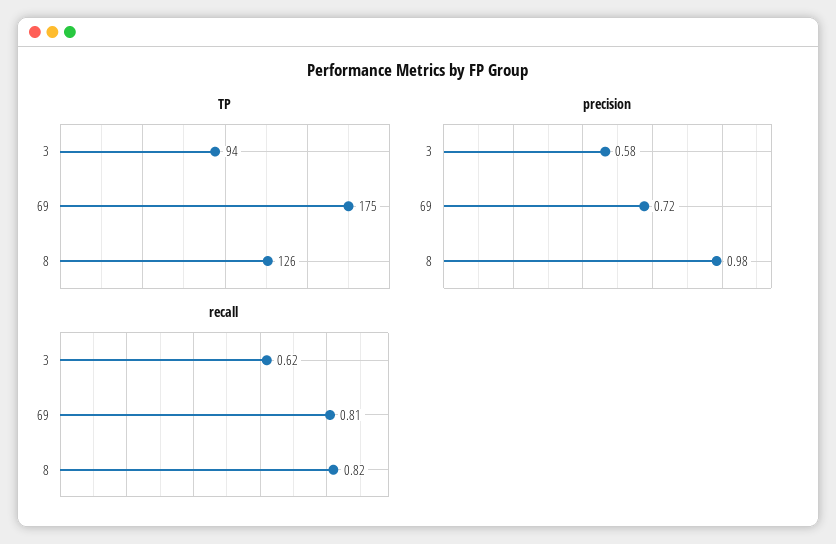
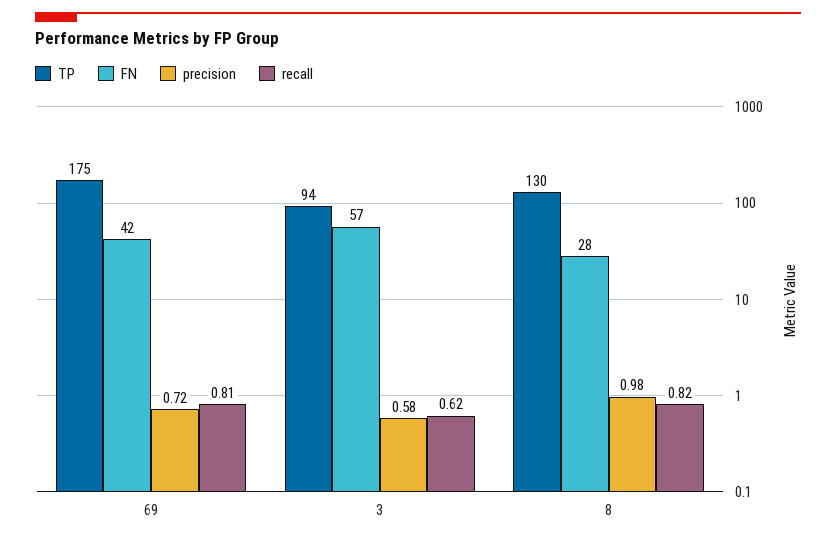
TP, 8: 126 -> 130
FN, 69: none -> 42
FN, 3: none -> 57
FN, 8: none -> 28

